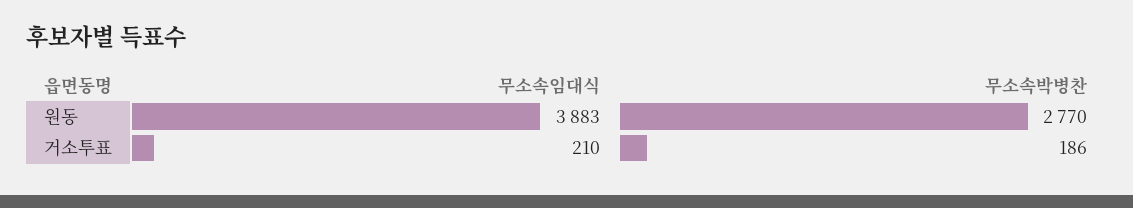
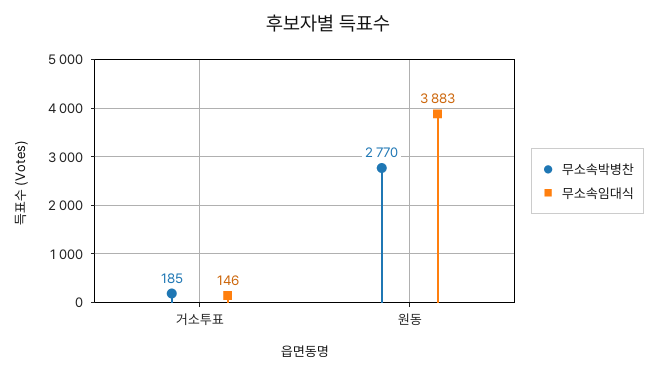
무소속임대식, 거소투표: 210 -> 146
무소속박병찬, 거소투표: 186 -> 185

